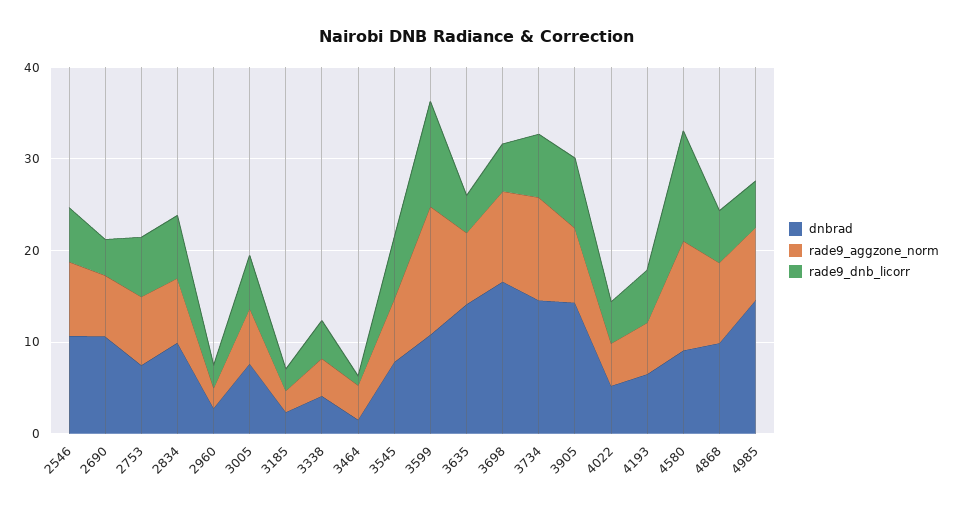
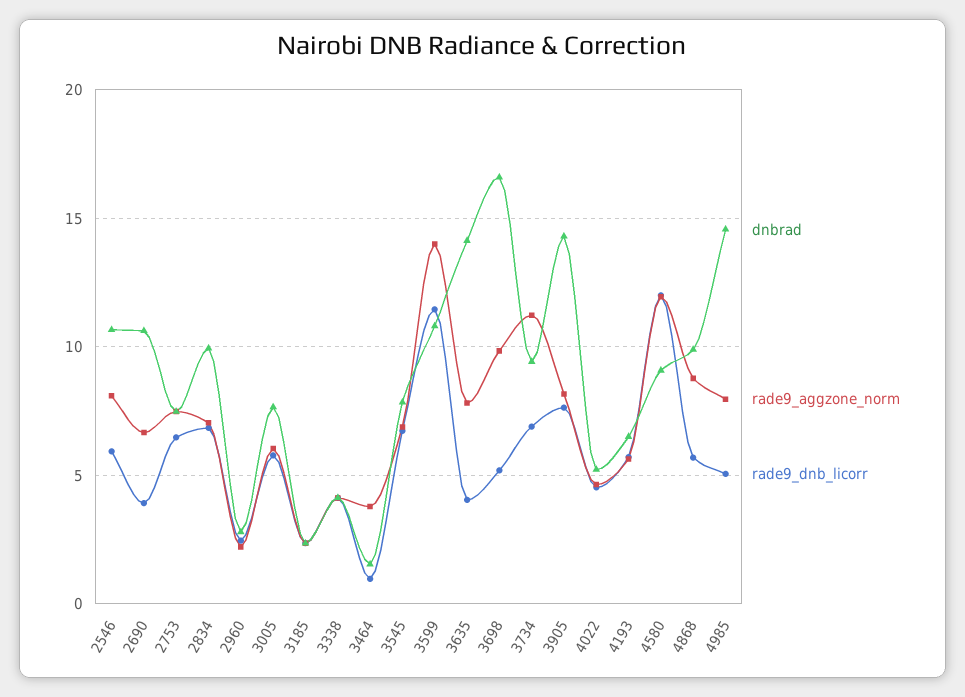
dnbrad, 3734: 14 -> 9.5

